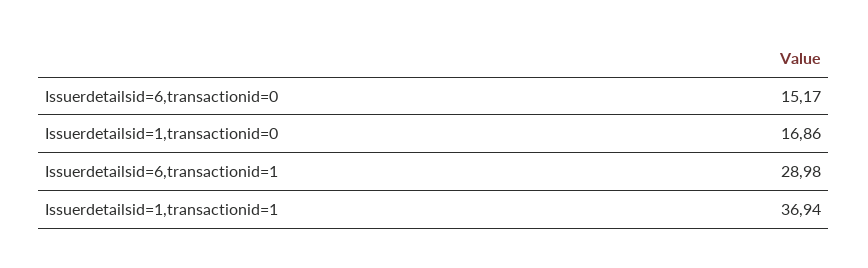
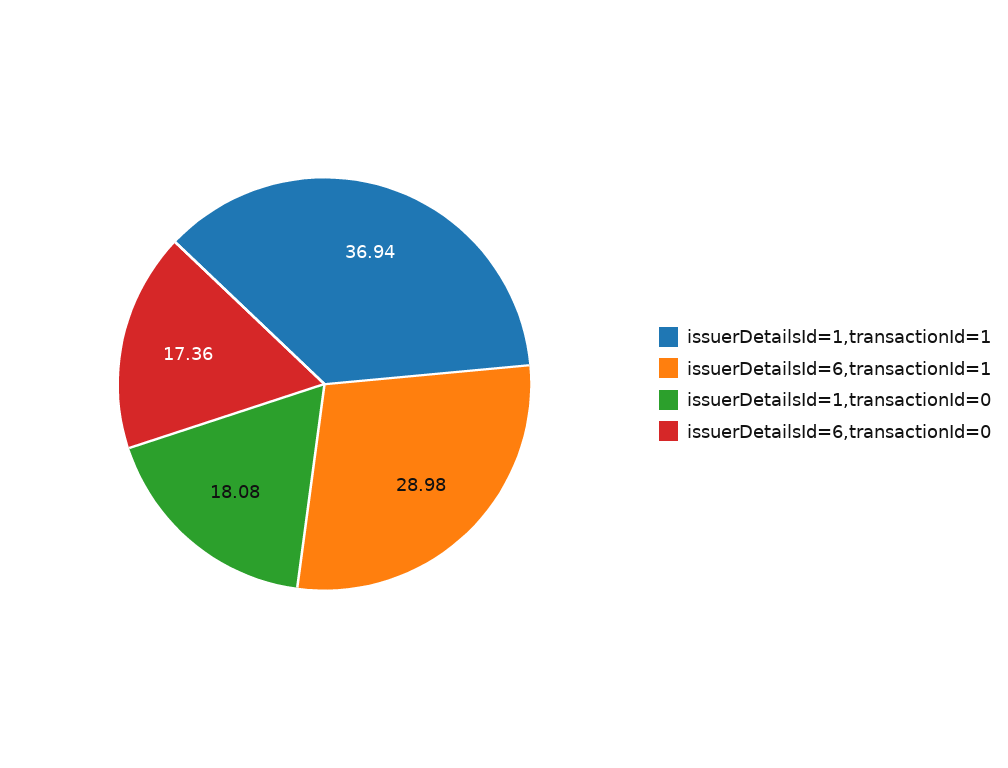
Issuerdetailsid=6,transactionid=0: 15.17 -> 17.36
Issuerdetailsid=1,transactionid=0: 16.86 -> 18.08

